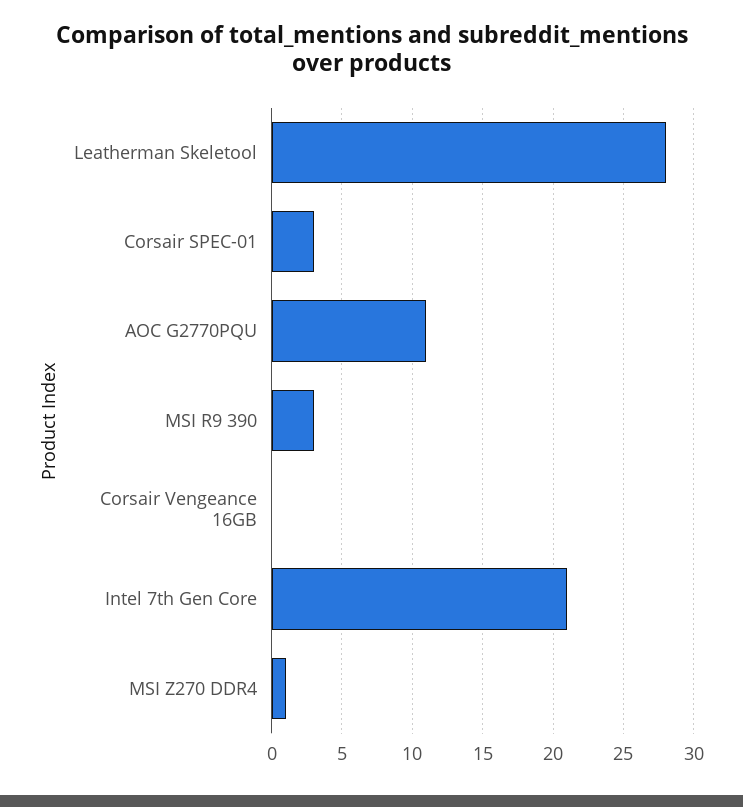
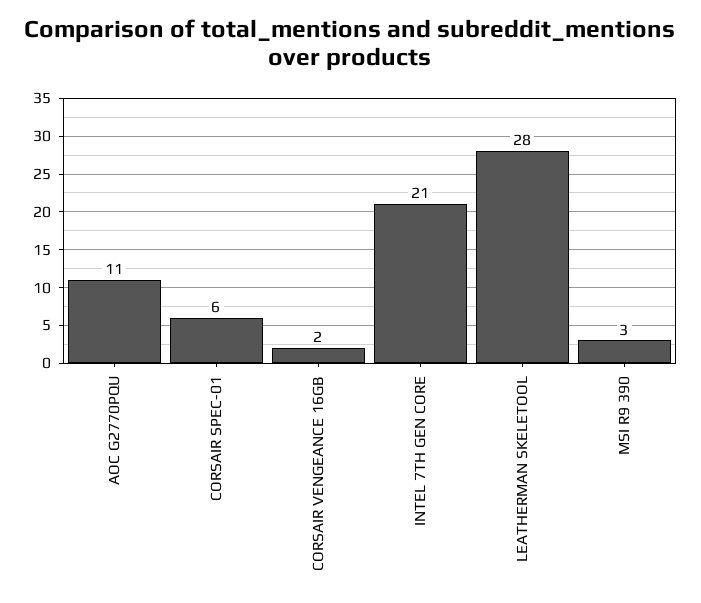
Corsair SPEC-01: 3 -> 6
Corsair Vengeance 16GB: 0 -> 2
MSI Z270 DDR4: 1 -> none

